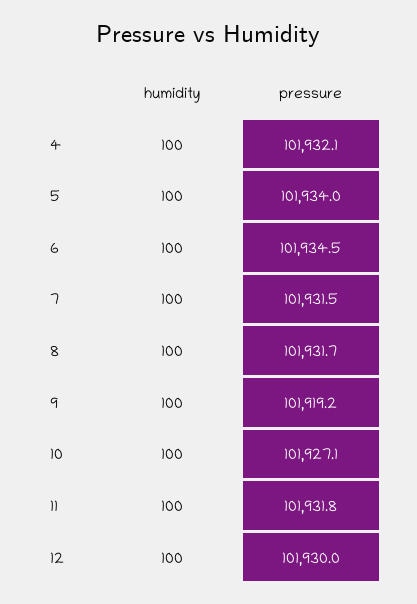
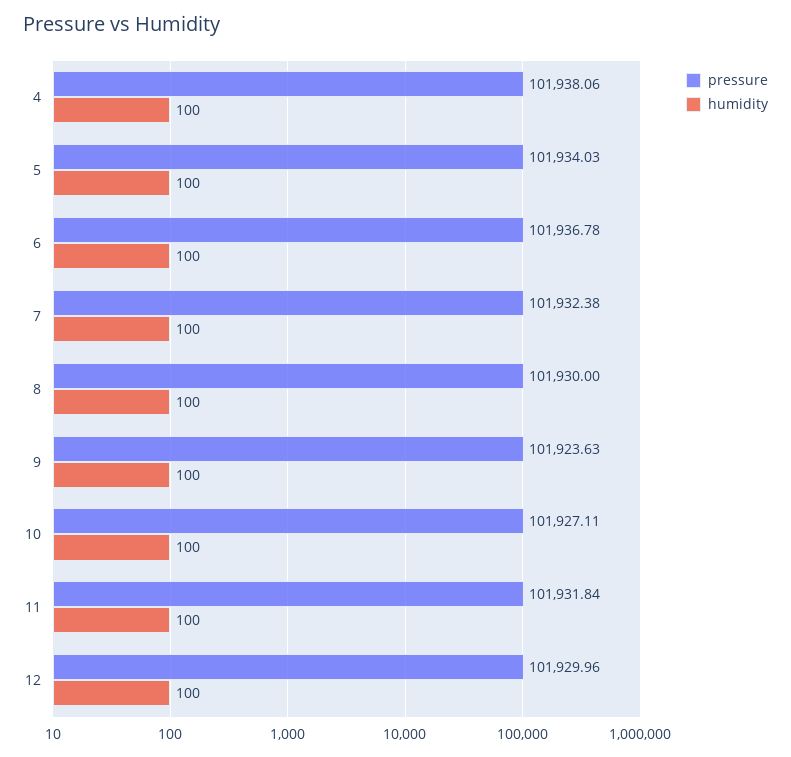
pressure, 4: 101932.1 -> 101938.06
pressure, 6: 101934.5 -> 101936.78
pressure, 7: 101931.5 -> 101932.38
pressure, 8: 101931.7 -> 101930
pressure, 9: 101919.2 -> 101923.63

